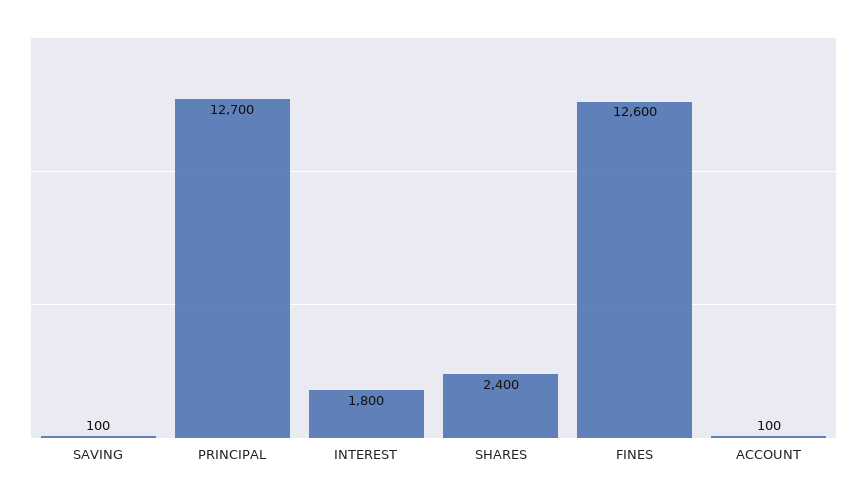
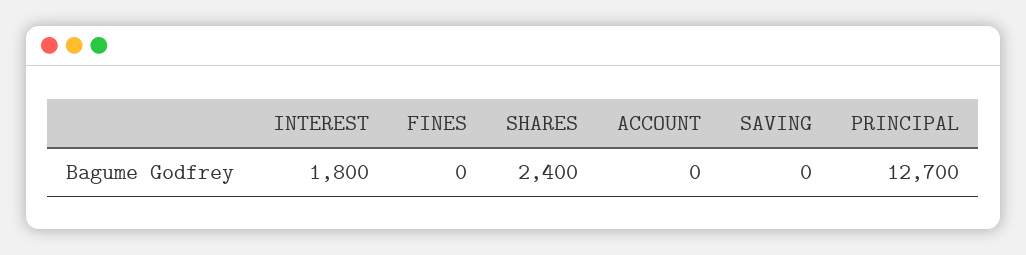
SAVING: 100 -> 0
FINES: 12600 -> 0
ACCOUNT: 100 -> 0

